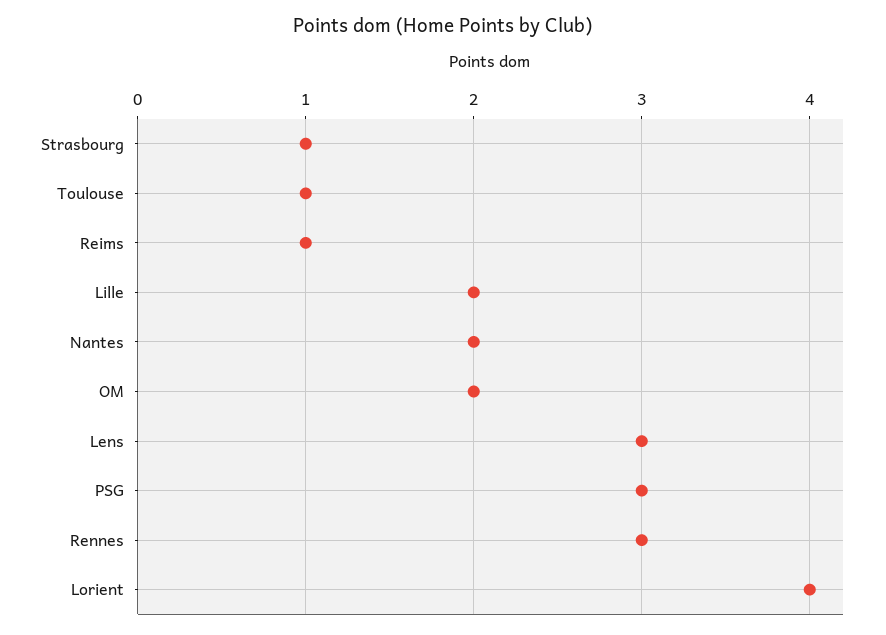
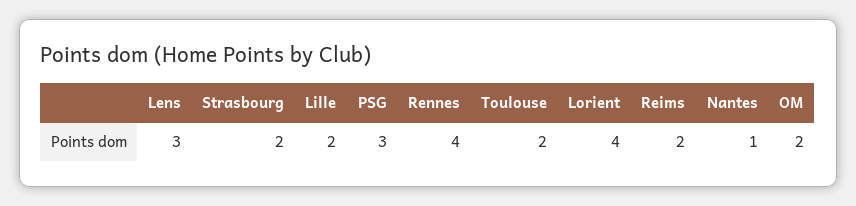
Strasbourg: 1 -> 2
Toulouse: 1 -> 2
Reims: 1 -> 2
Nantes: 2 -> 1
Rennes: 3 -> 4

